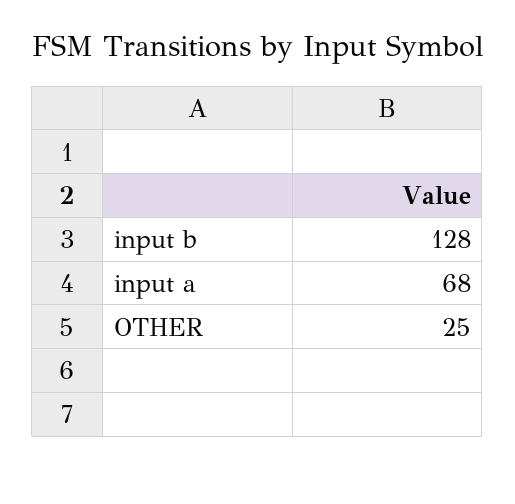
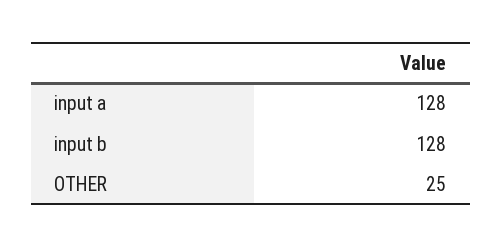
input a: 68 -> 128

